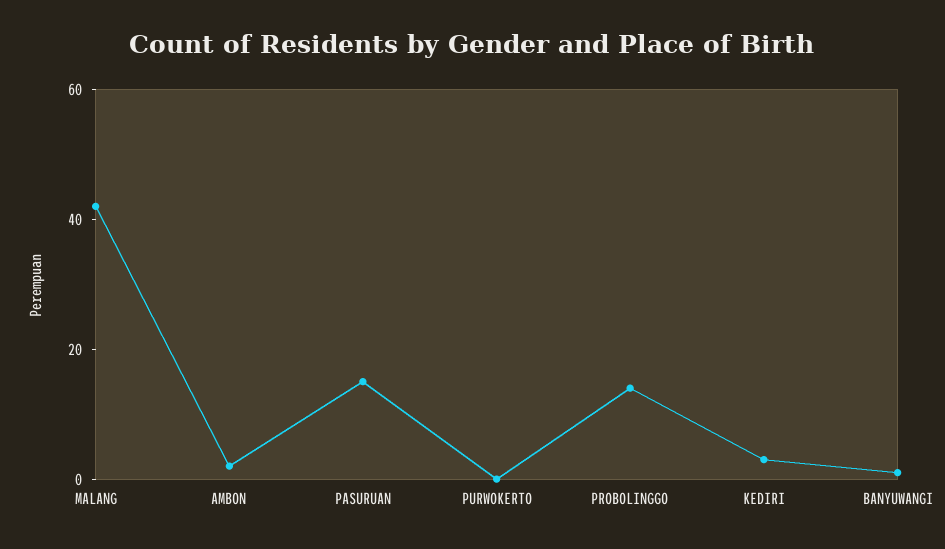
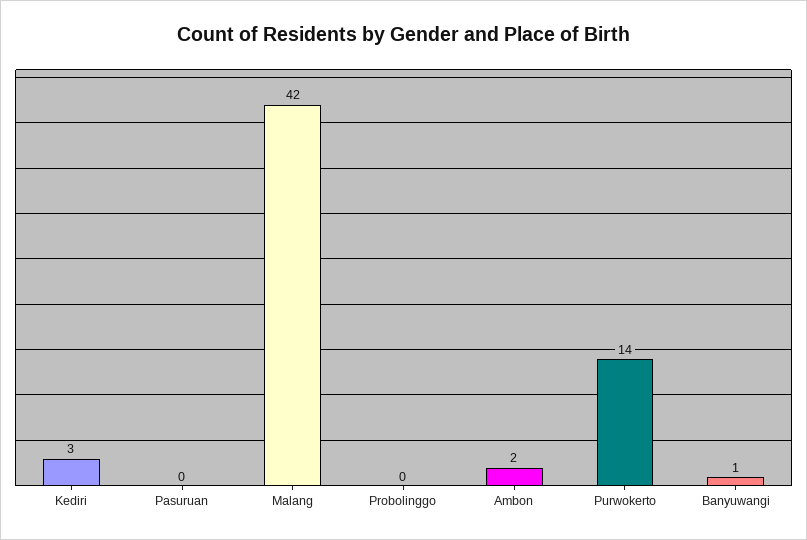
PASURUAN: 15 -> 0
PURWOKERTO: 0 -> 14
PROBOLINGGO: 15 -> 0

